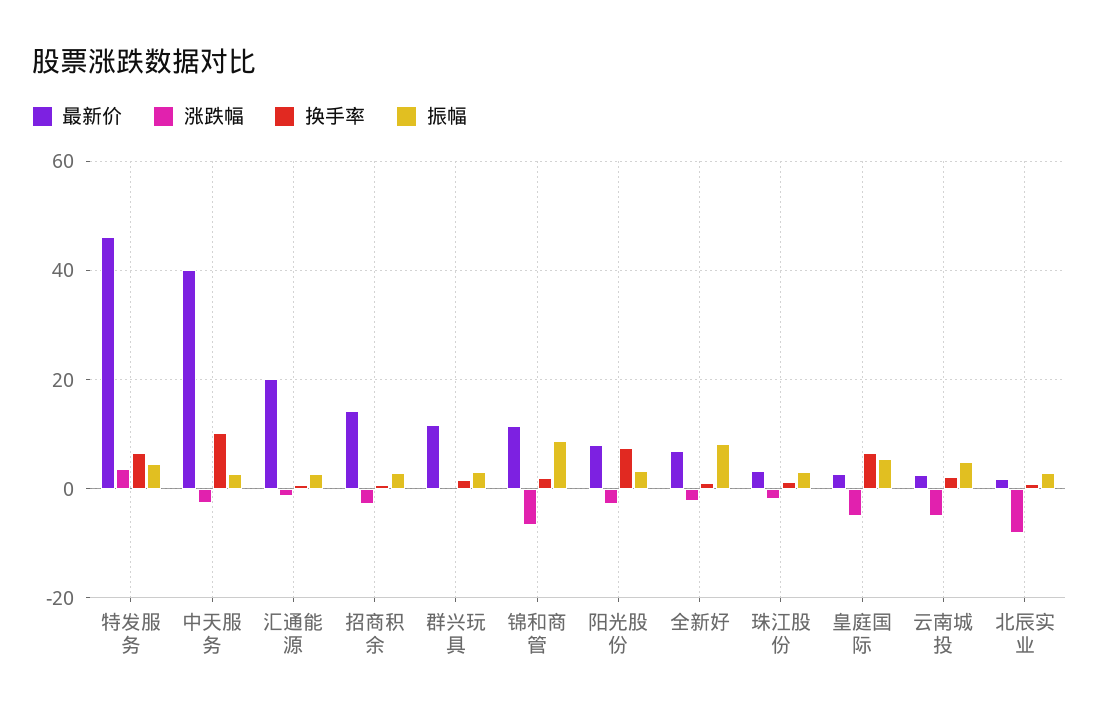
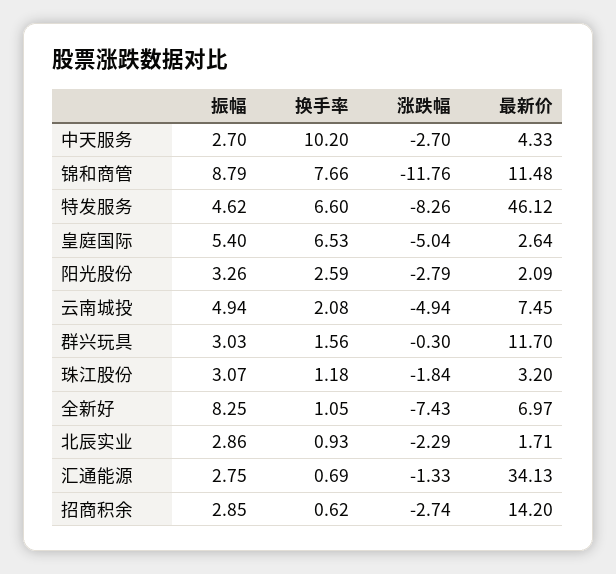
涨跌幅, 特发服务: 4 -> -8.26
最新价, 中天服务: 40 -> 4.33
最新价, 汇通能源: 20 -> 34.13
涨跌幅, 锦和商管: -6 -> -11.76
换手率, 锦和商管: 2 -> 7.66
最新价, 阳光股份: 8 -> 2.09
换手率, 阳光股份: 8 -> 2.59
涨跌幅, 全新好: -2 -> -7.43
最新价, 云南城投: 2 -> 7.45
涨跌幅, 北辰实业: -8 -> -2.29

